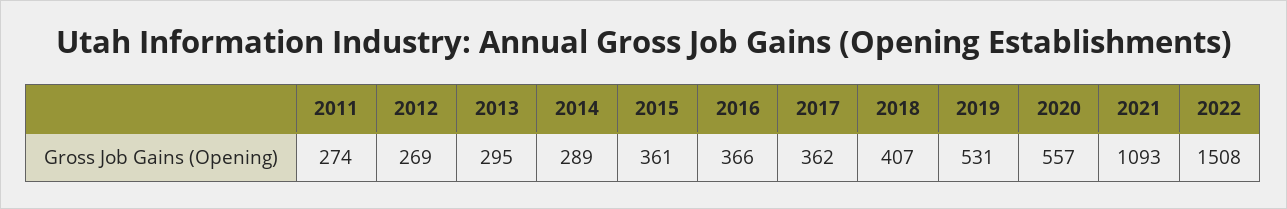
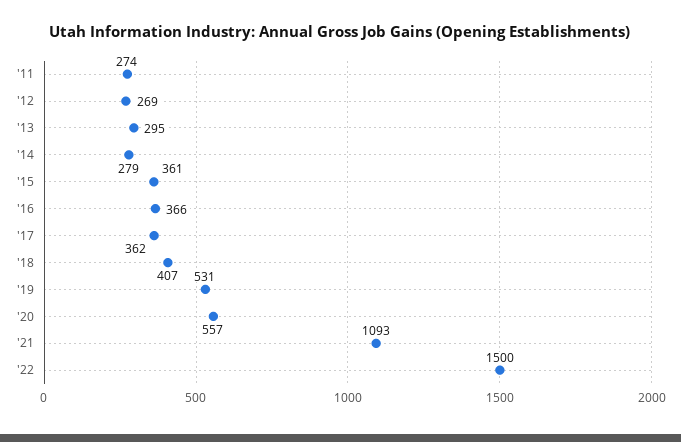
2014: 289 -> 279
2022: 1508 -> 1500

